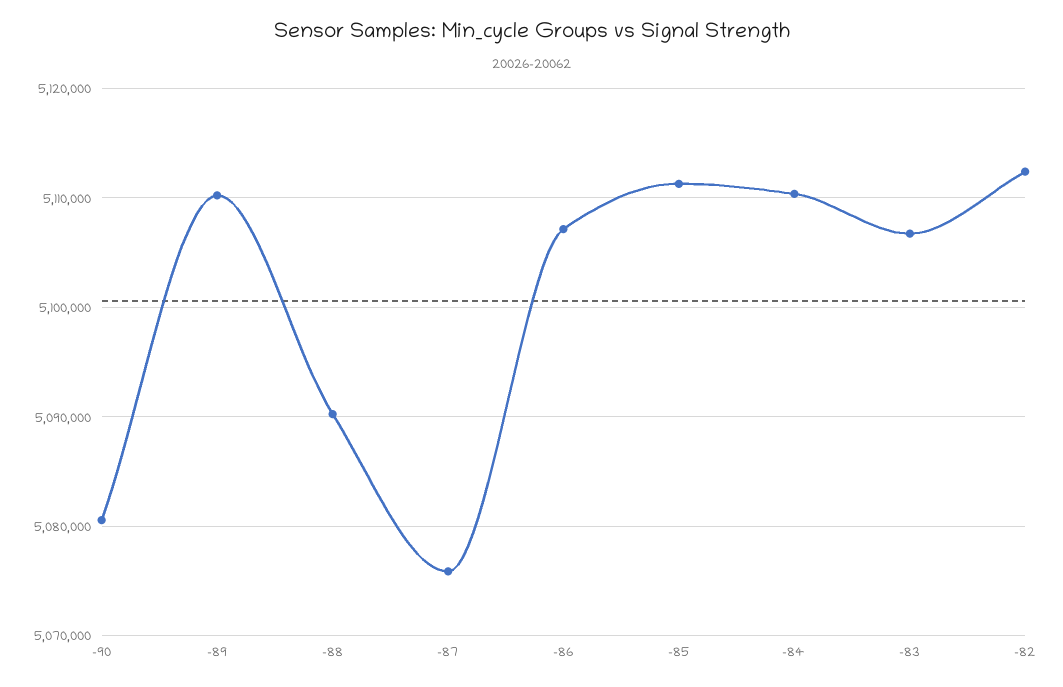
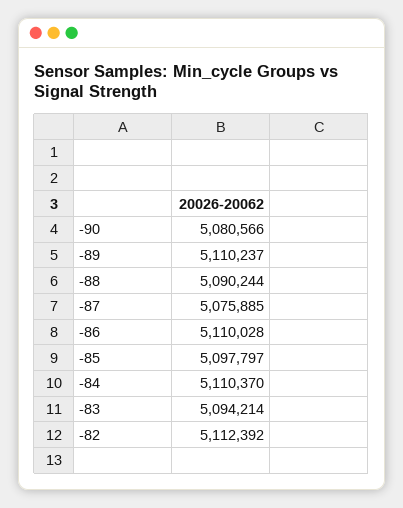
-86: 5107000 -> 5110028
-85: 5111000 -> 5097797
-83: 5107000 -> 5094214

